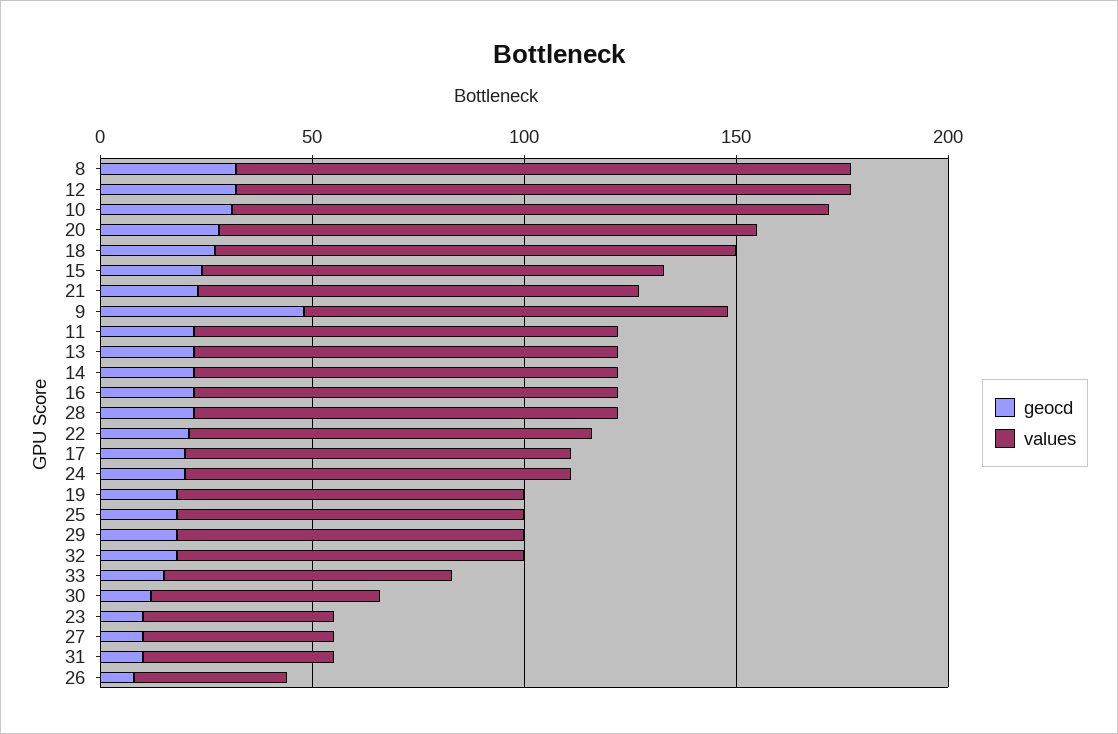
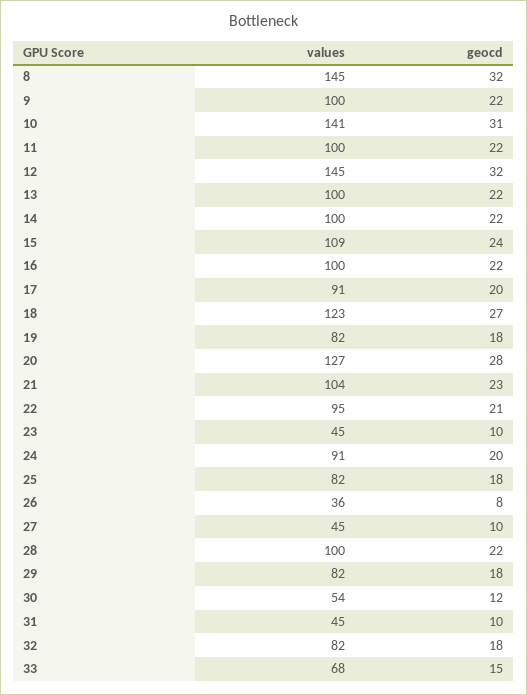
geocd, 9: 50 -> 22

